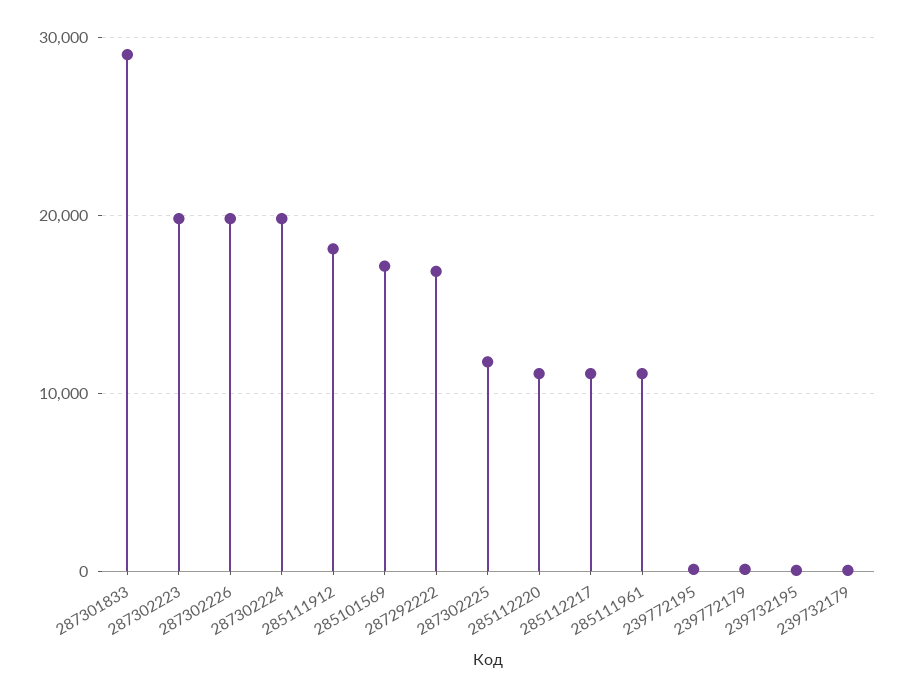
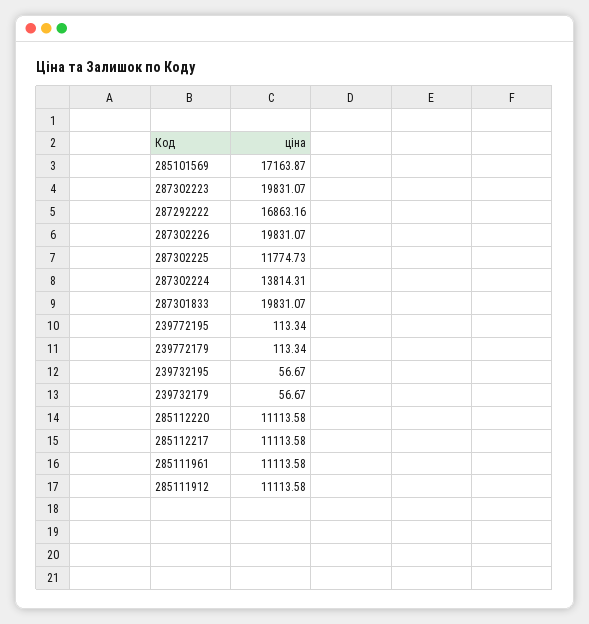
287301833: 29000 -> 19831.07
287302224: 20000 -> 13814.31
285111912: 18000 -> 11113.58

